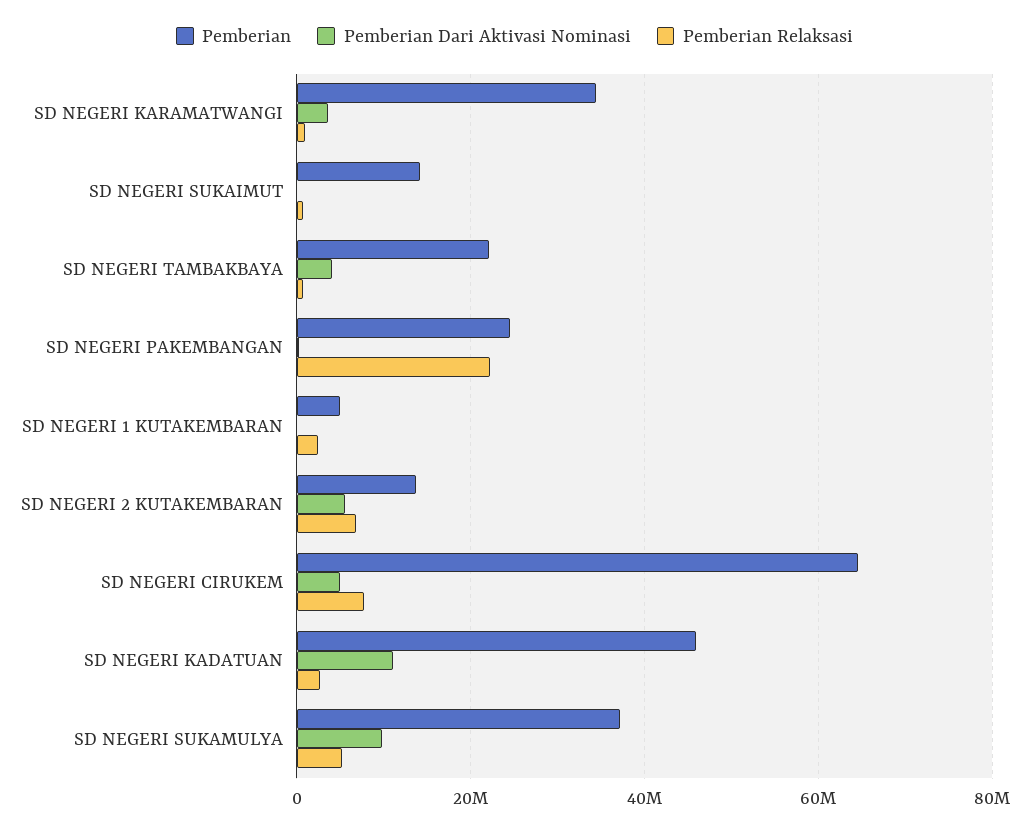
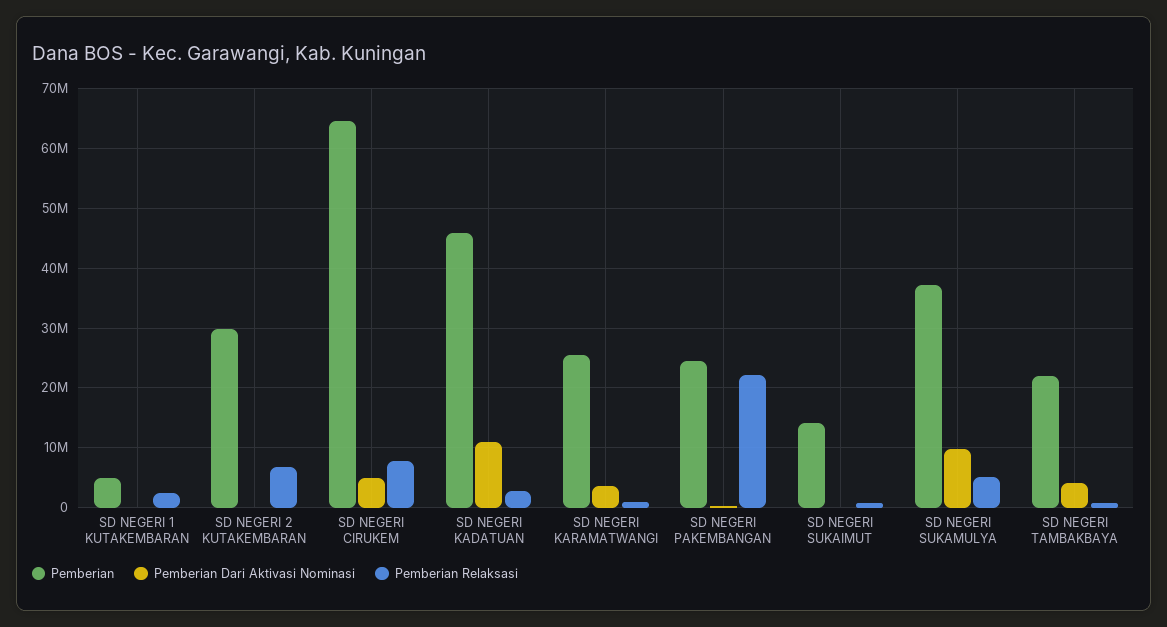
Pemberian, SD NEGERI KARAMATWANGI: 34000000 -> 26000000
Pemberian, SD NEGERI 2 KUTAKEMBARAN: 14000000 -> 30000000
Pemberian Dari Aktivasi Nominasi, SD NEGERI 2 KUTAKEMBARAN: 6000000 -> 0

